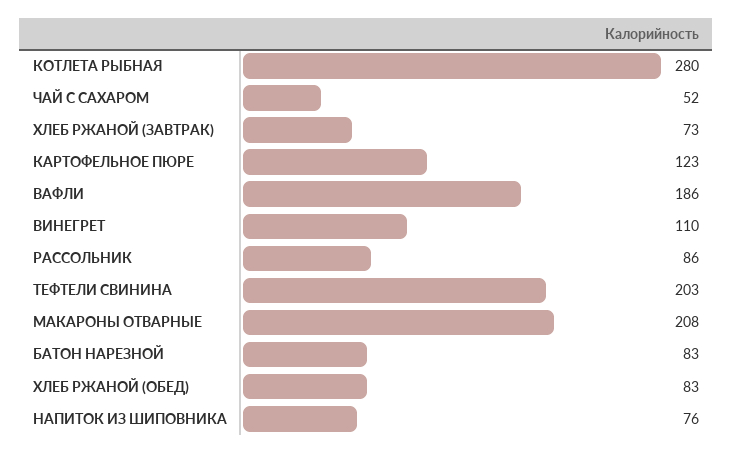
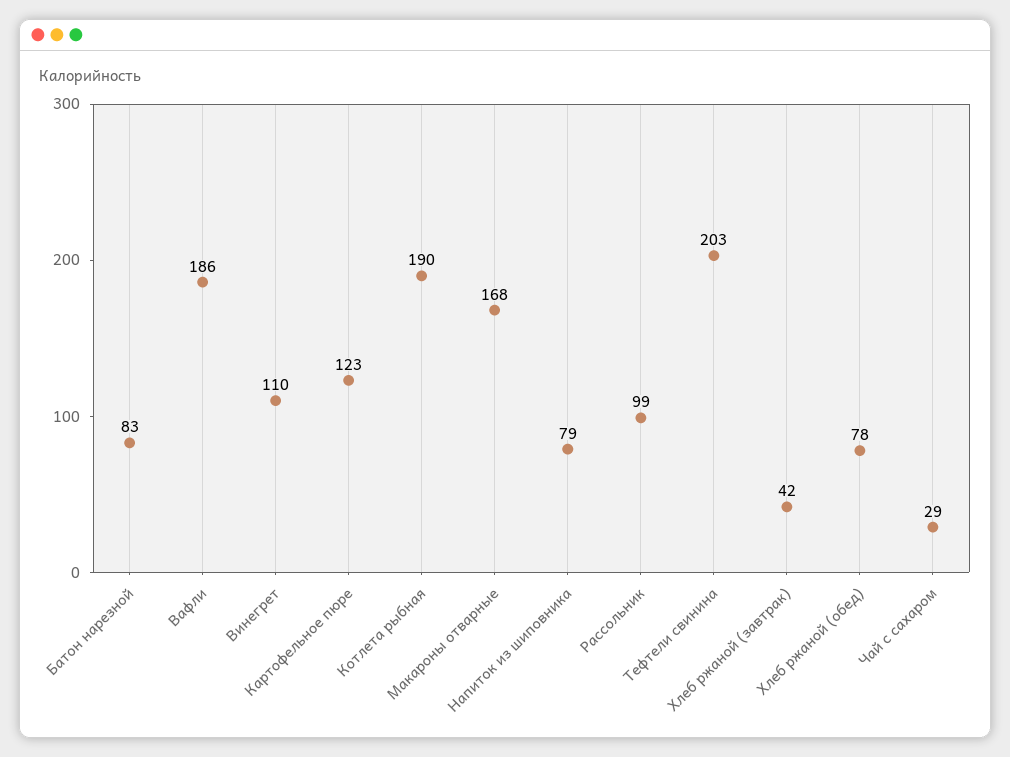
КОТЛЕТА РЫБНАЯ: 280 -> 190
ЧАЙ С САХАРОМ: 52 -> 29
ХЛЕБ РЖАНОЙ (ЗАВТРАК): 73 -> 42
РАССОЛЬНИК: 86 -> 99
МАКАРОНЫ ОТВАРНЫЕ: 208 -> 168
ХЛЕБ РЖАНОЙ (ОБЕД): 83 -> 78
НАПИТОК ИЗ ШИПОВНИКА: 76 -> 79

